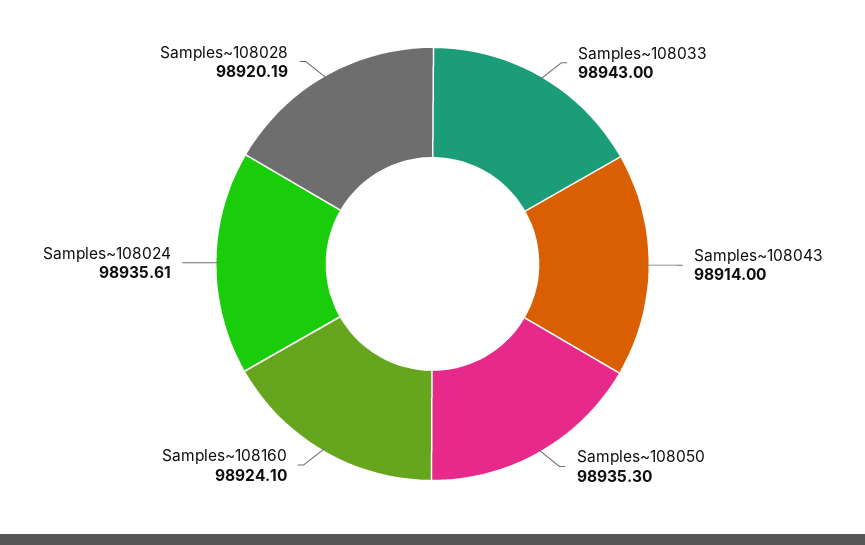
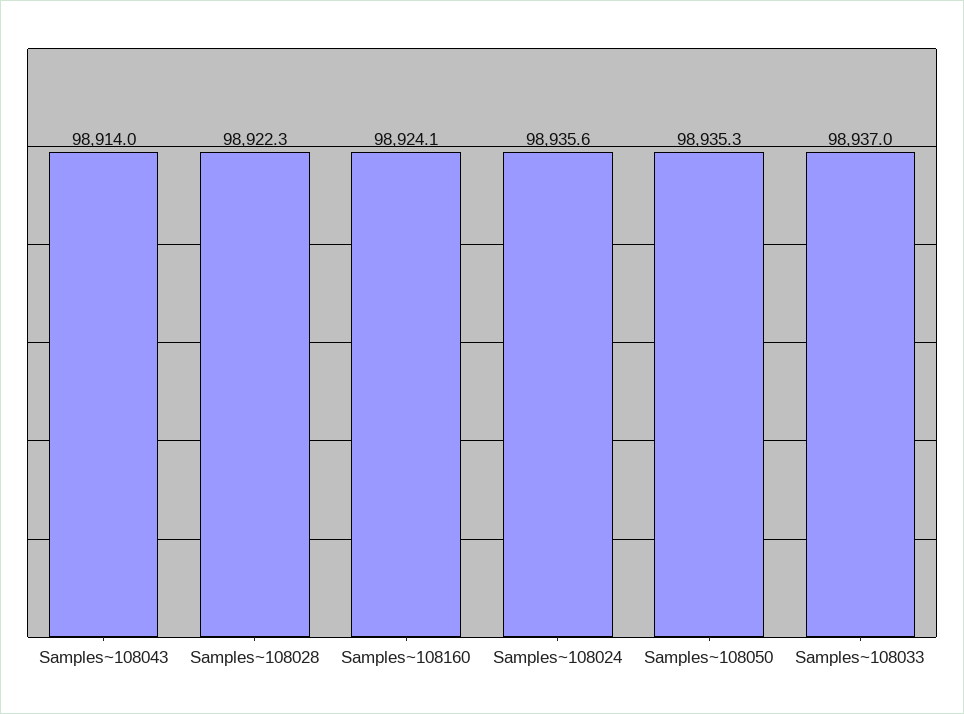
Samples~108033: 98943 -> 98937
Samples~108028: 98920.19 -> 98922.3

